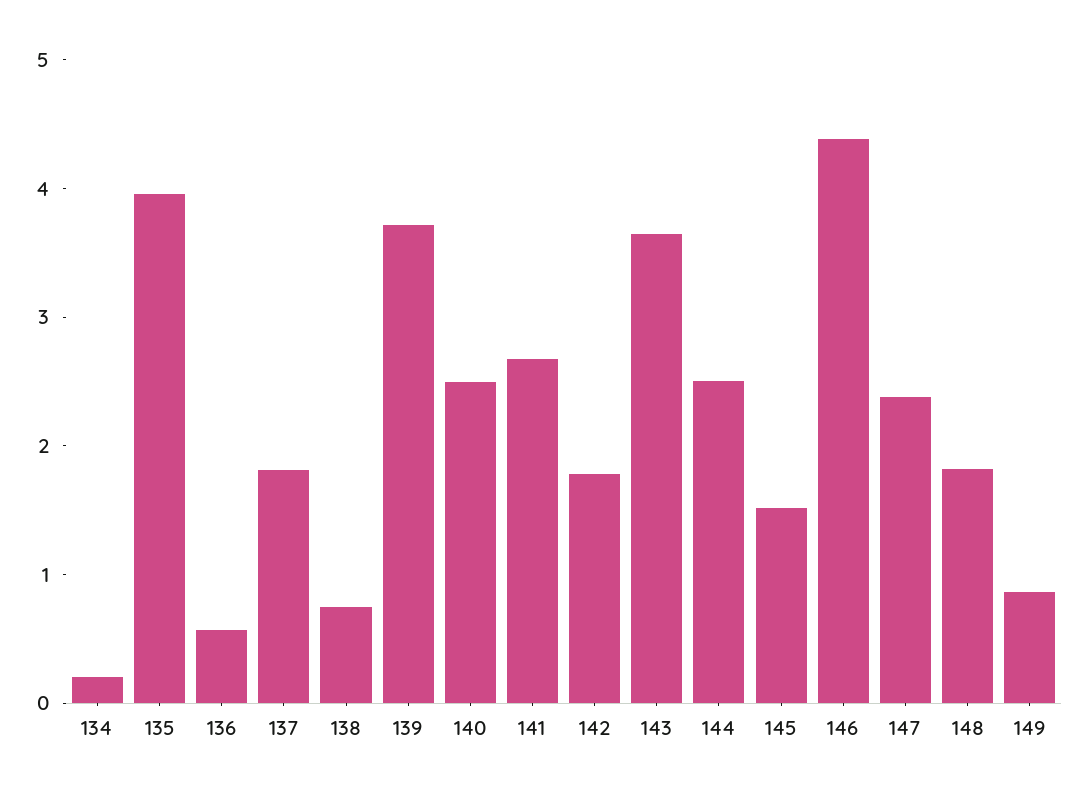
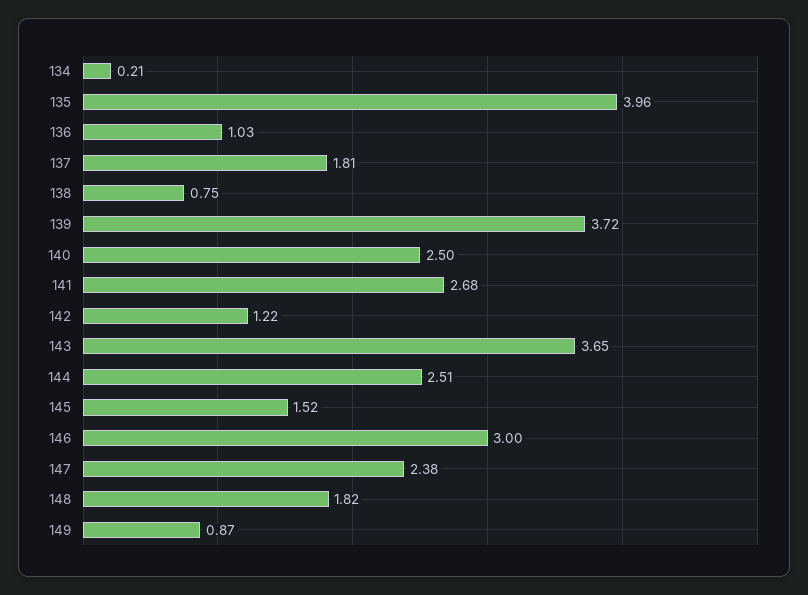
136: 0.6 -> 1.03
142: 1.8 -> 1.22
146: 4.4 -> 3

